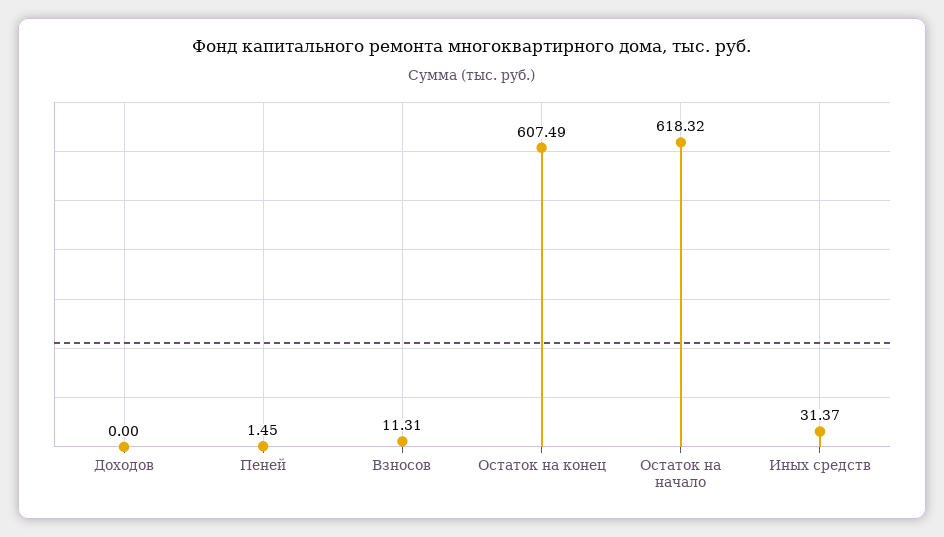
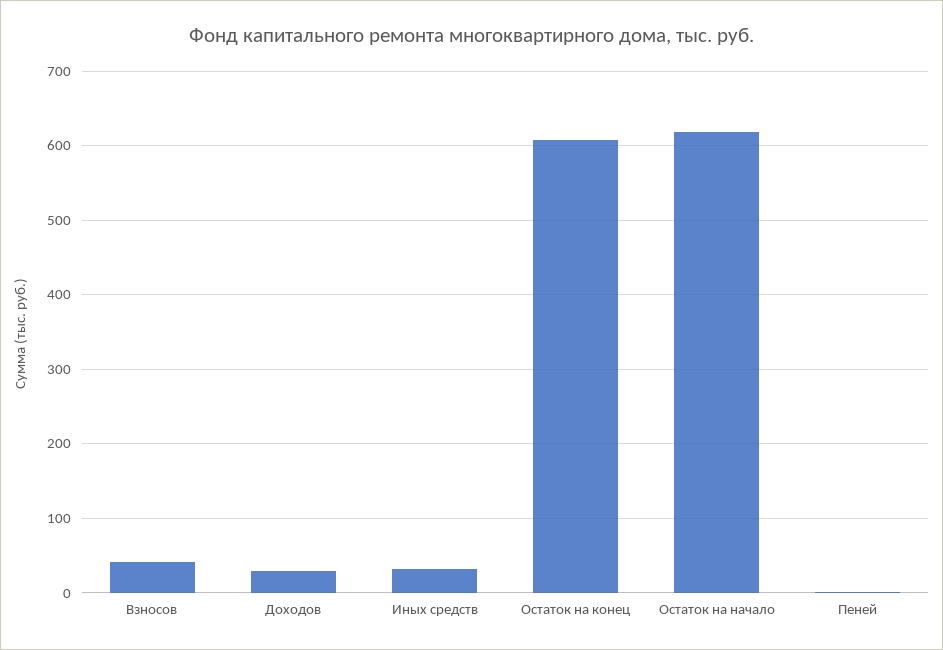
Доходов: 0 -> 30
Взносов: 11.31 -> 40

